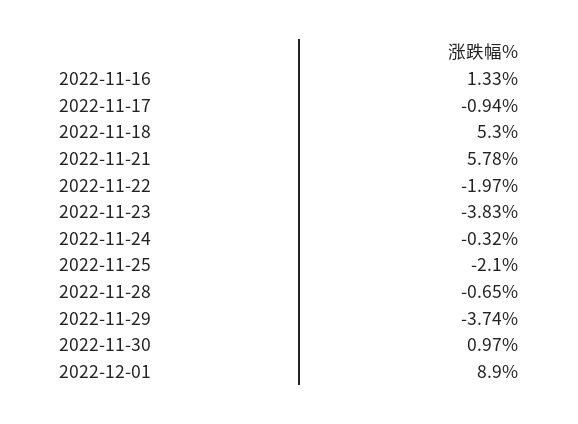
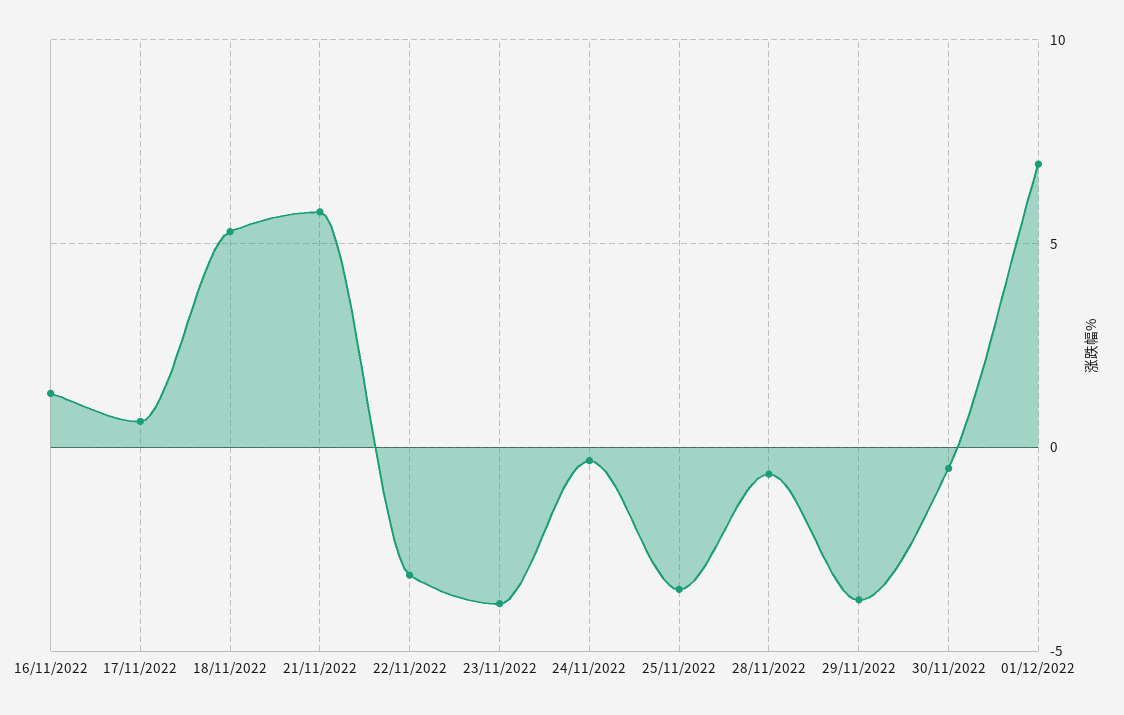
2022-11-17: -0.94 -> 0.5
2022-11-22: -1.97 -> -3
2022-11-25: -2.1 -> -3.5
2022-11-30: 0.97 -> -0.5
2022-12-01: 8.9 -> 7

